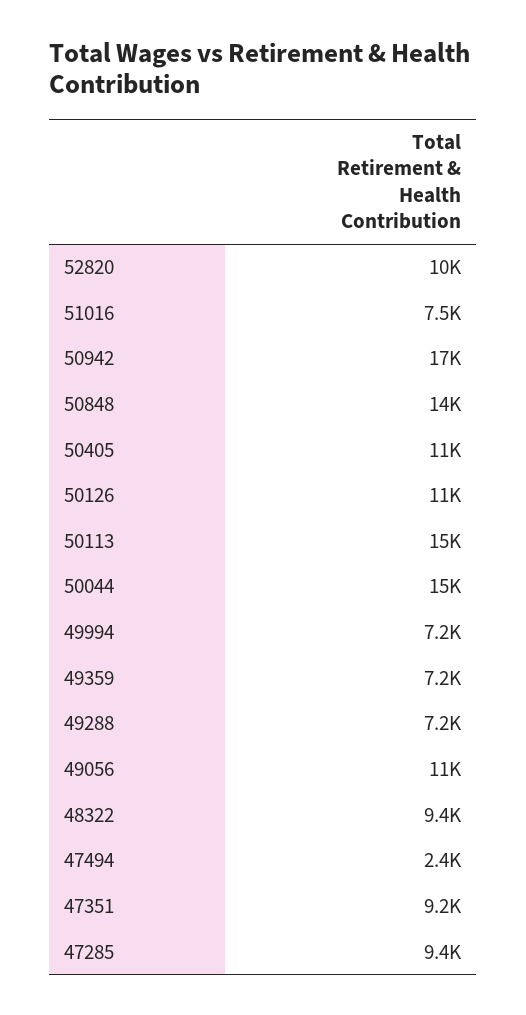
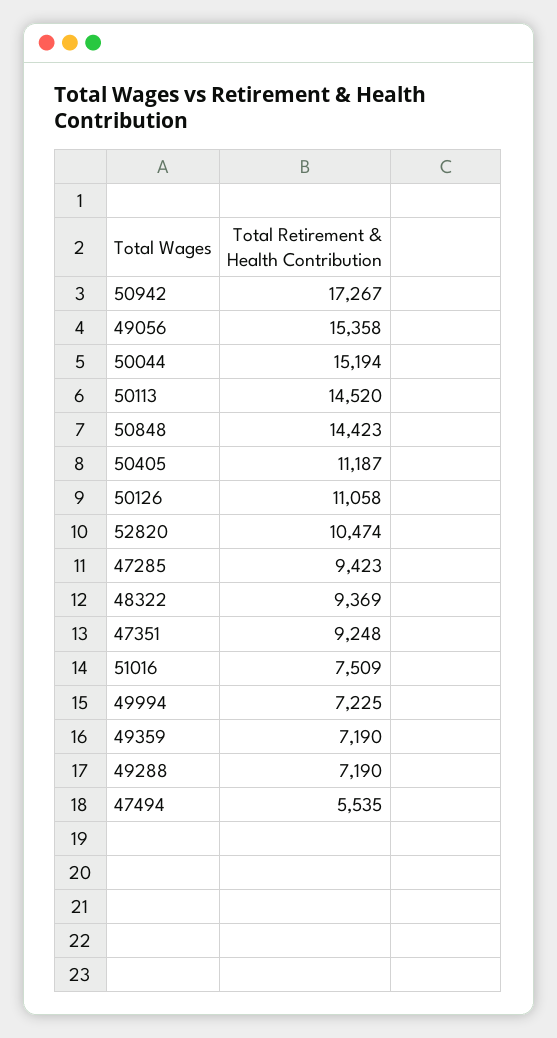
49056: 11000 -> 15358
47494: 2400 -> 5535

